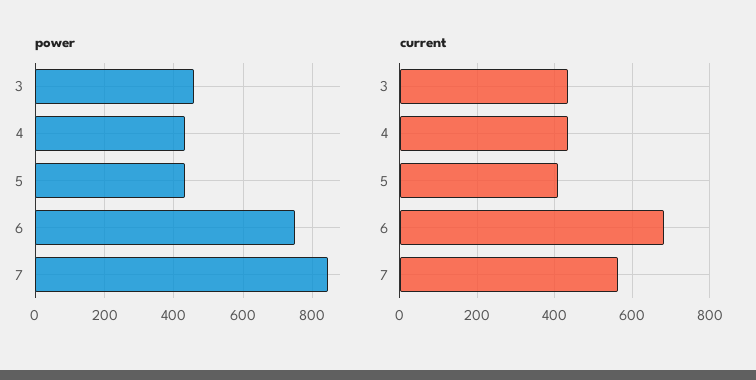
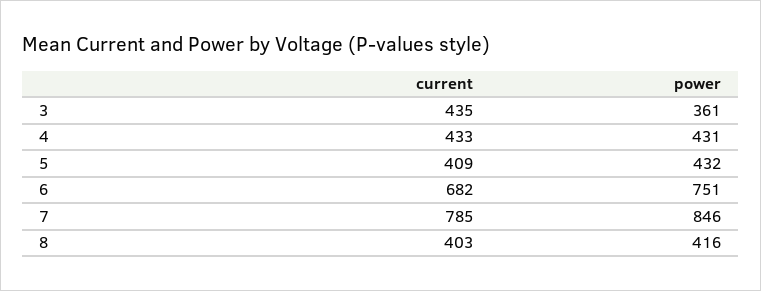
power, 3: 460 -> 361
current, 7: 560 -> 785
current, 8: none -> 403
power, 8: none -> 416

